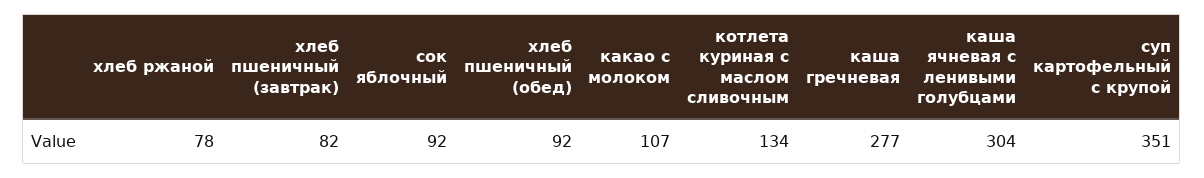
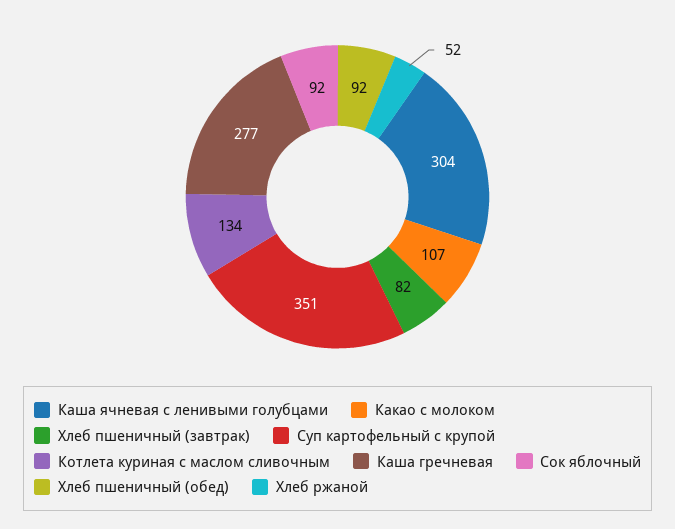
хлеб ржаной: 78 -> 52

